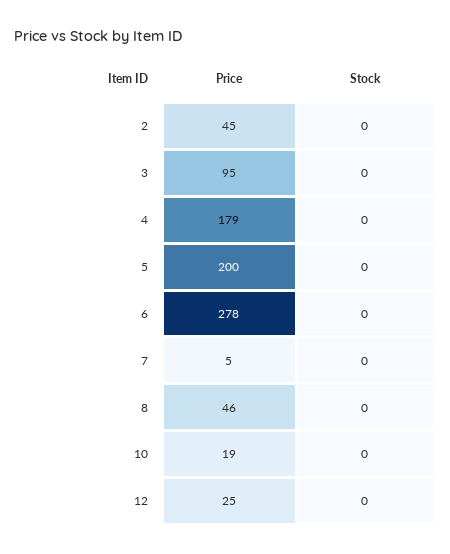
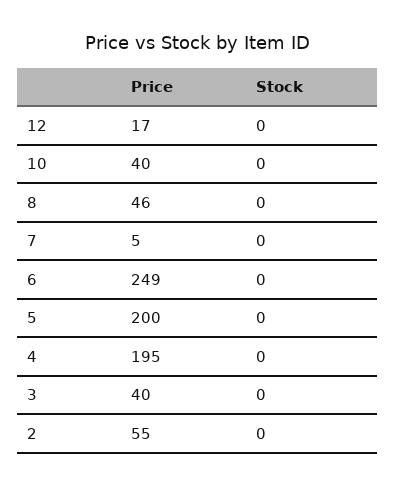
Price, 2: 45 -> 55
Price, 3: 95 -> 40
Price, 4: 179 -> 195
Price, 6: 278 -> 249
Price, 10: 19 -> 40
Price, 12: 25 -> 17

